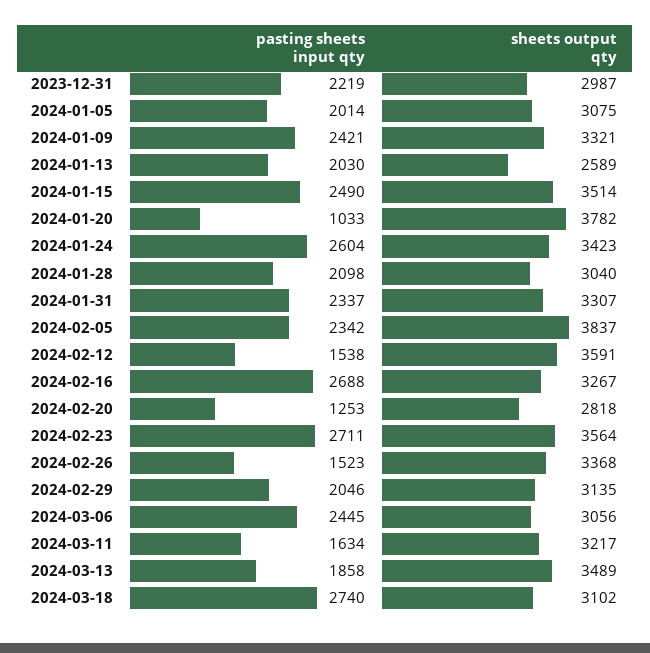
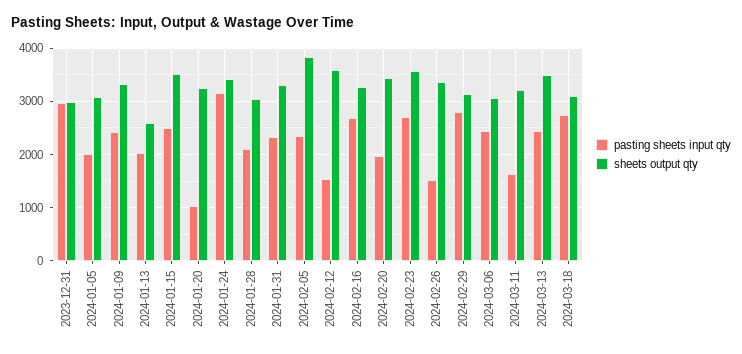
pasting sheets input qty, 2023-12-31: 2219 -> 3000
sheets output qty, 2024-01-20: 3782 -> 3200
pasting sheets input qty, 2024-01-24: 2604 -> 3200
pasting sheets input qty, 2024-02-20: 1253 -> 2000
sheets output qty, 2024-02-20: 2818 -> 3400
pasting sheets input qty, 2024-02-29: 2046 -> 2800
pasting sheets input qty, 2024-03-13: 1858 -> 2400

